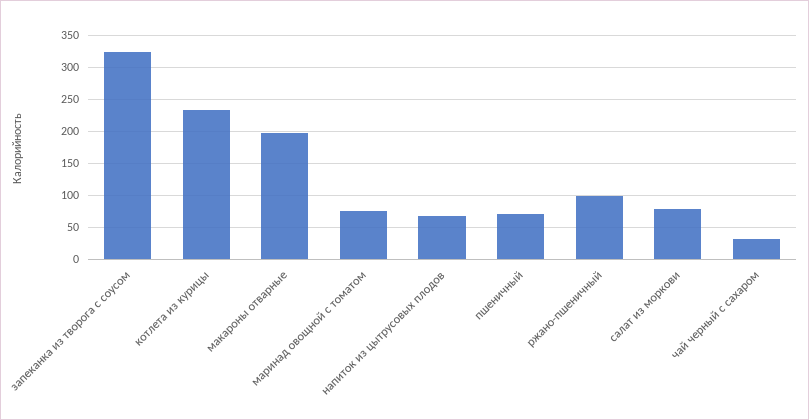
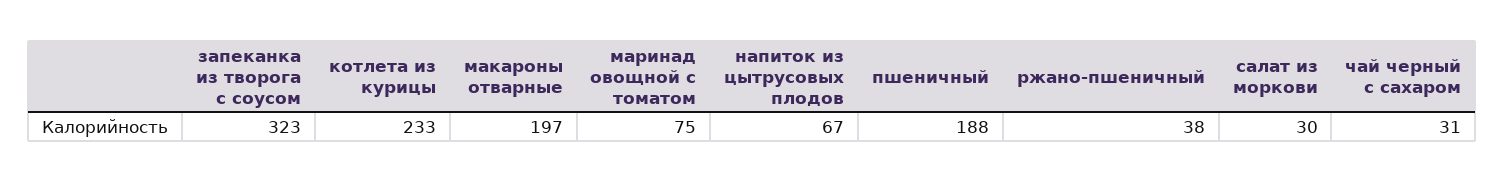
пшеничный: 70 -> 188
ржано-пшеничный: 100 -> 38
салат из моркови: 80 -> 30

